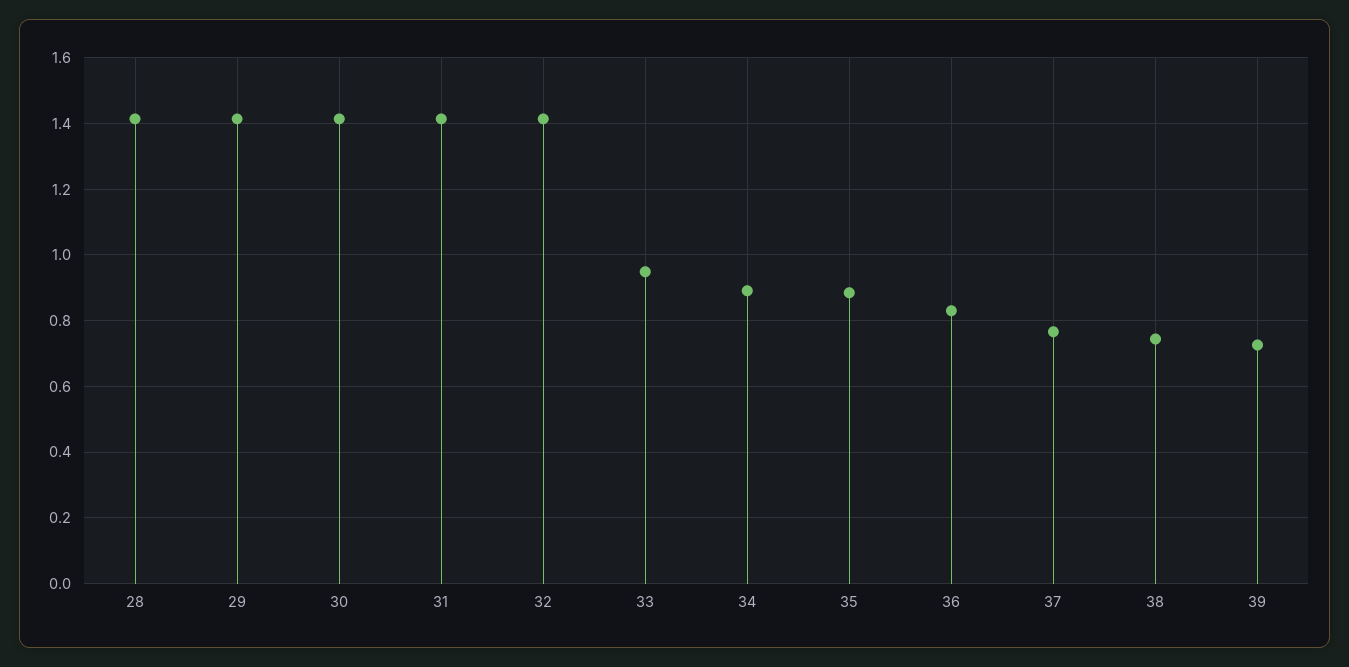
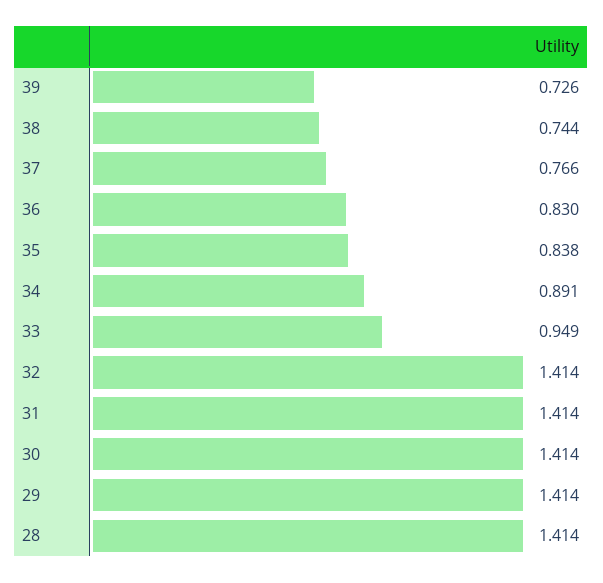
35: 0.88 -> 0.838

